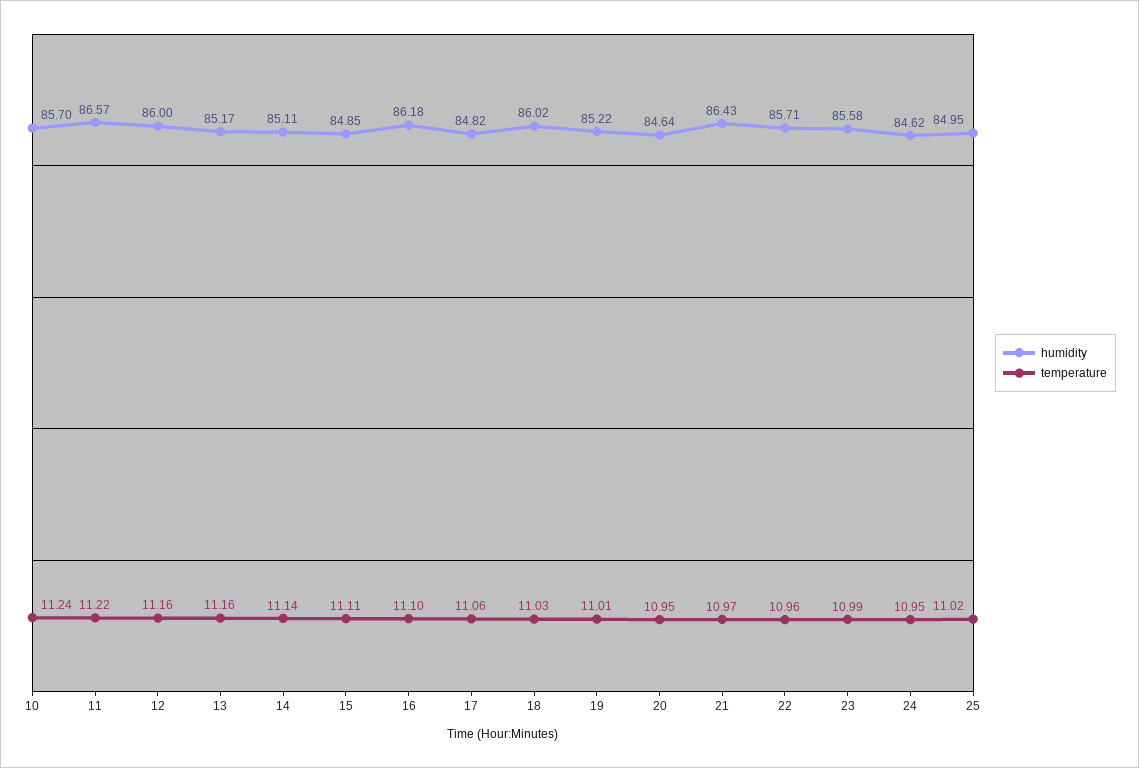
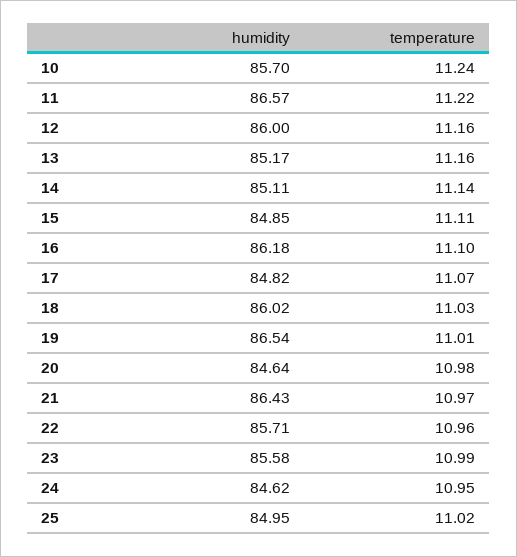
temperature, 17: 11.06 -> 11.07
humidity, 19: 85.22 -> 86.54
temperature, 20: 10.95 -> 10.98

